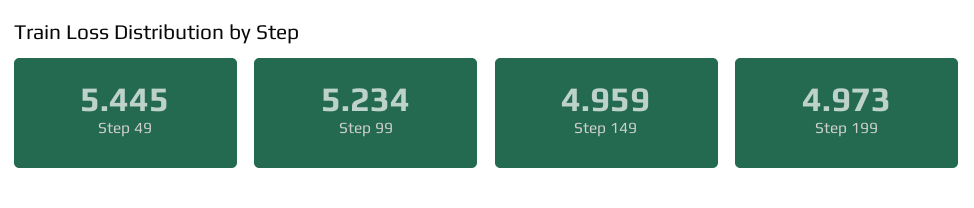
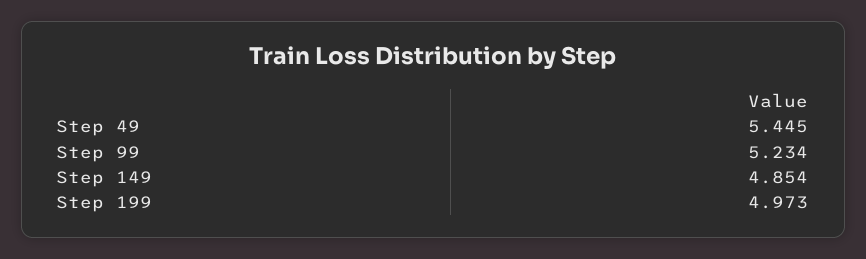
Step 149: 4.959 -> 4.854

